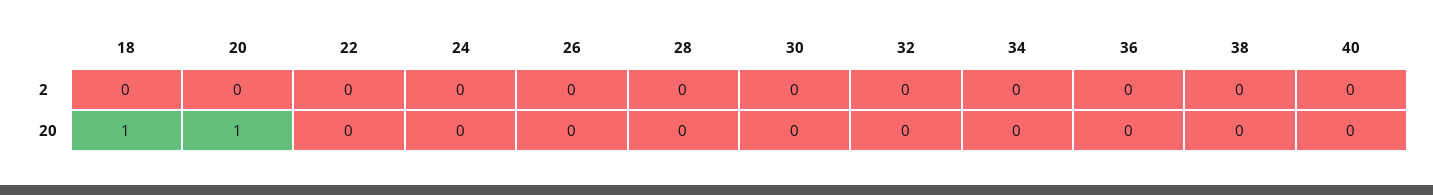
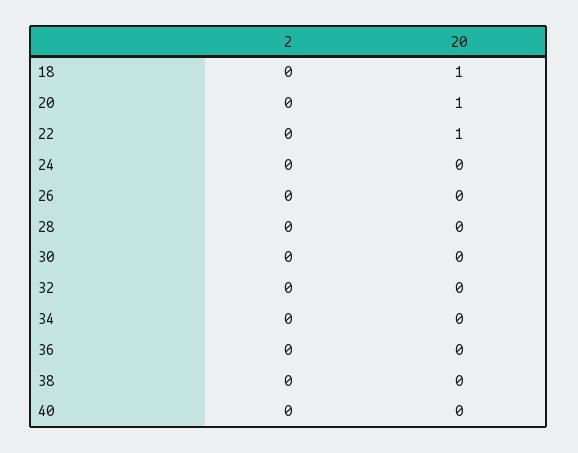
22, 20: 0 -> 1

